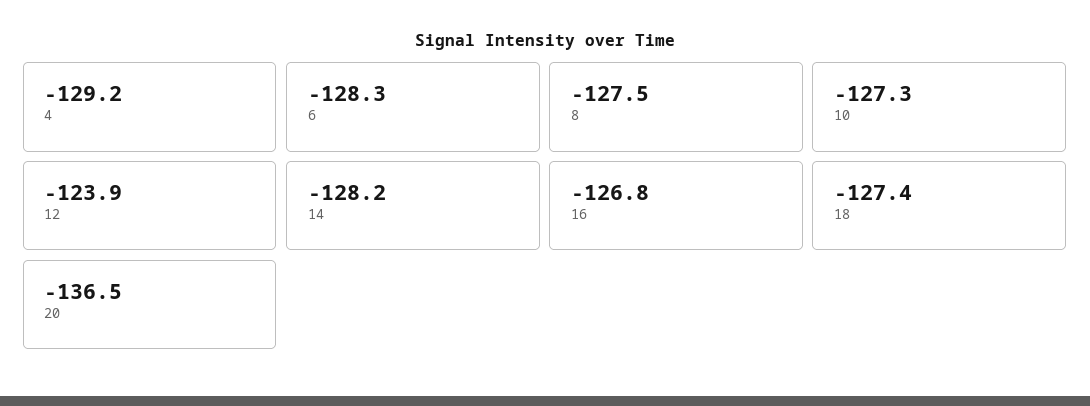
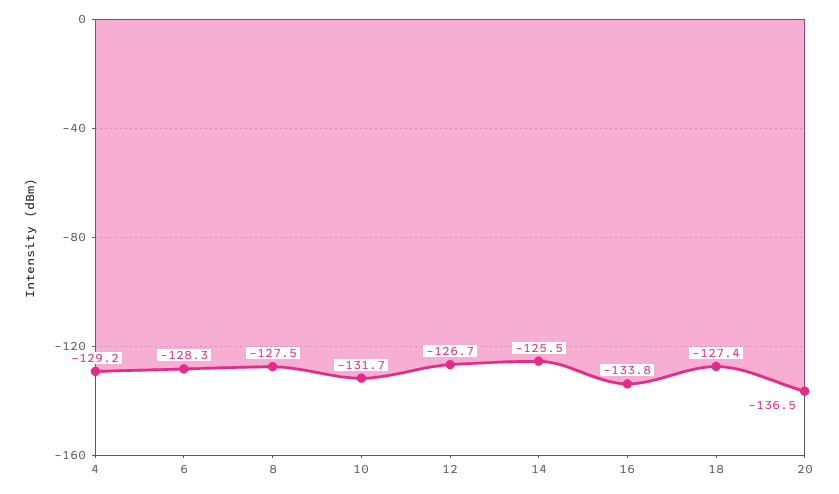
10: -127.3 -> -131.7
12: -123.9 -> -126.7
14: -128.2 -> -125.5
16: -126.8 -> -133.8

